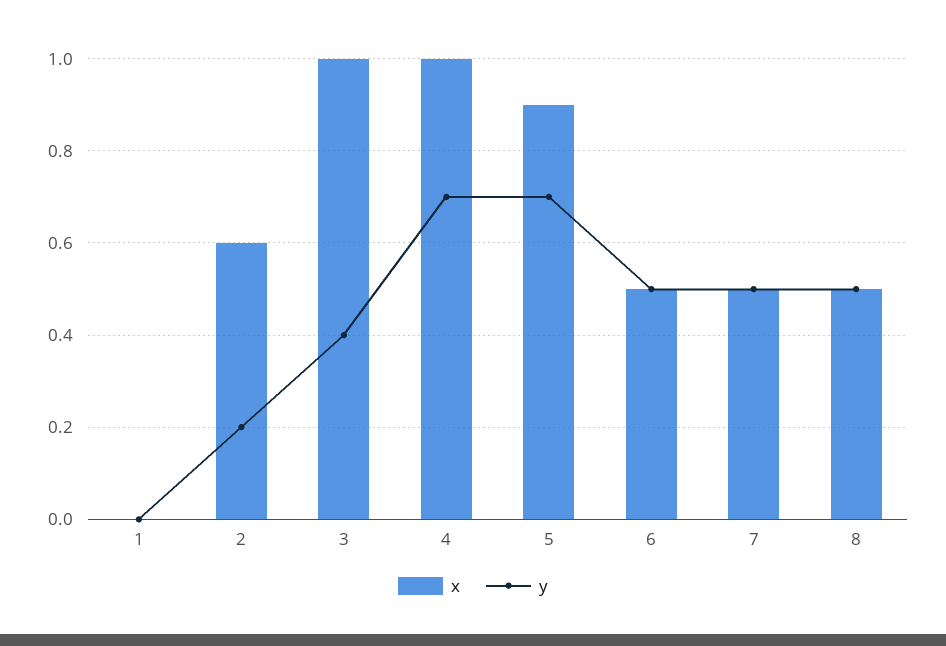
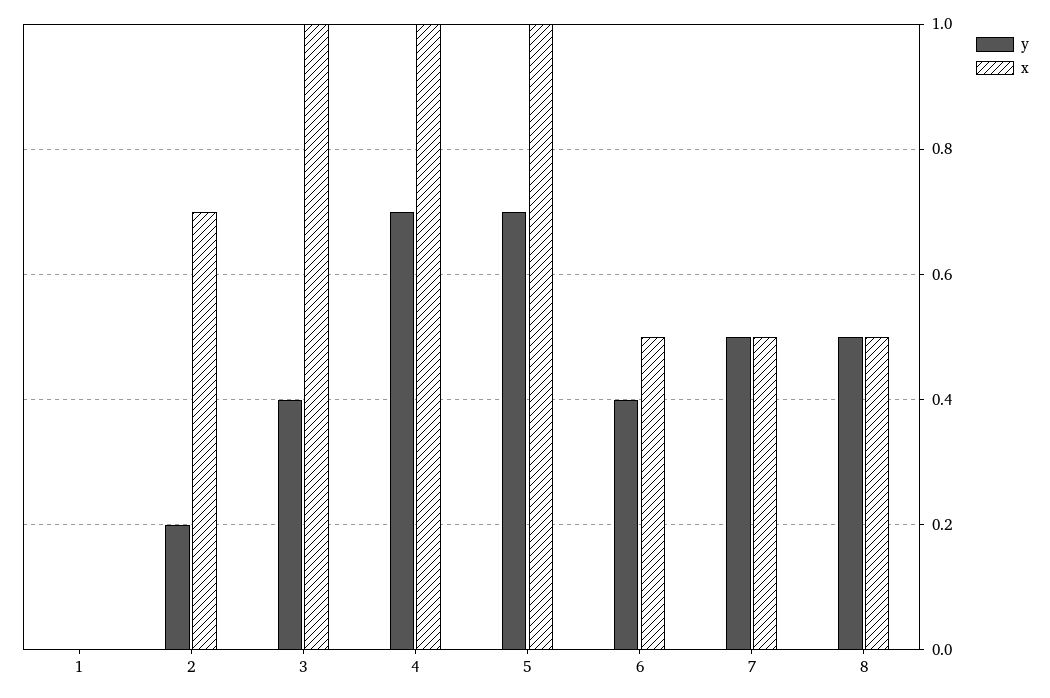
x, 2: 0.6 -> 0.7
x, 5: 0.9 -> 1
y, 6: 0.5 -> 0.4

